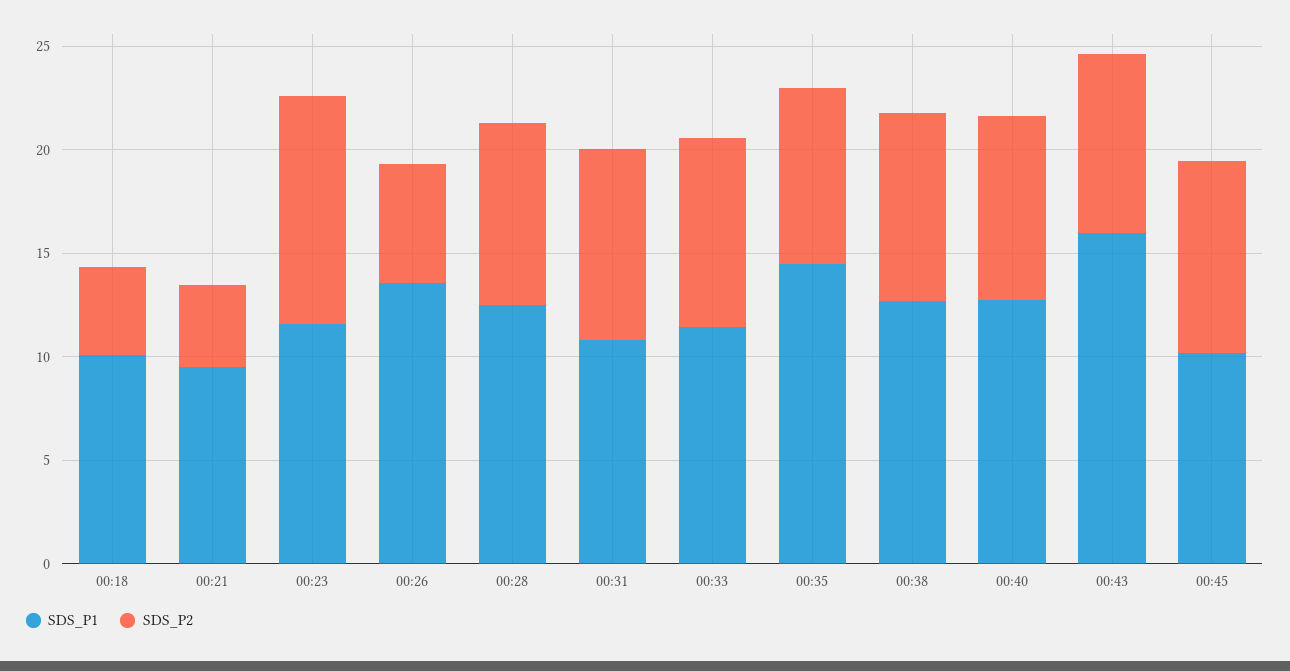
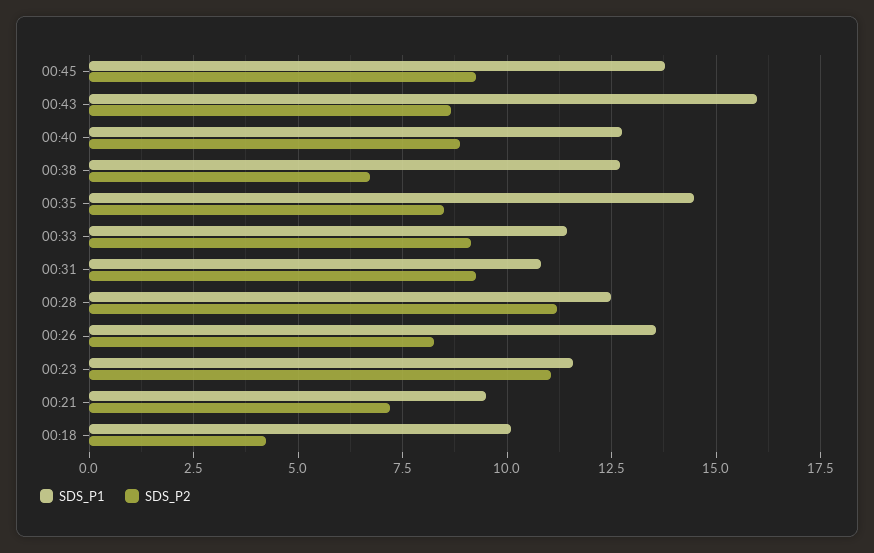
SDS_P2, 00:21: 4 -> 7.25
SDS_P2, 00:26: 6 -> 8.25
SDS_P2, 00:28: 9 -> 11.25
SDS_P2, 00:38: 9 -> 6.75
SDS_P1, 00:45: 10 -> 13.75

